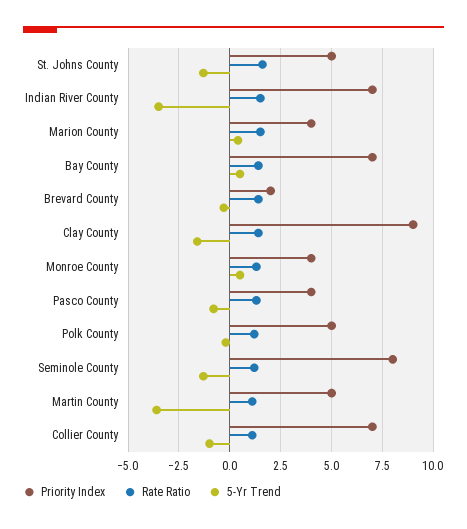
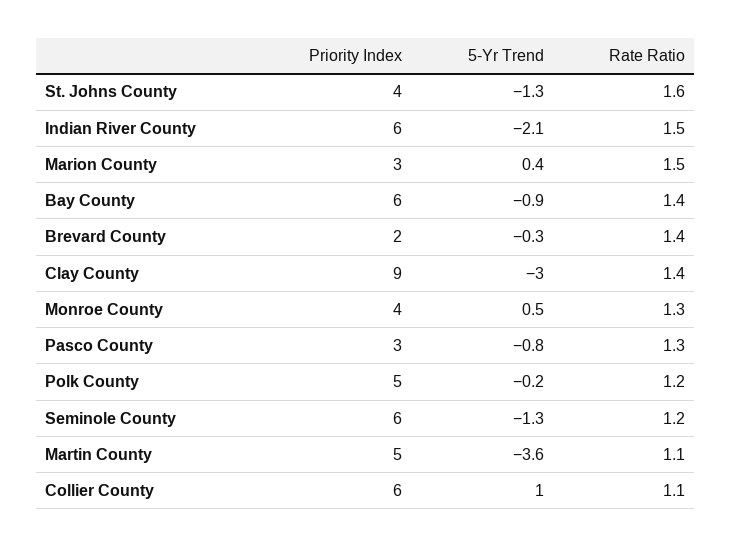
Priority Index, St. Johns County: 5 -> 4
Priority Index, Indian River County: 7 -> 6
5-Yr Trend, Indian River County: -3.5 -> -2.1
Priority Index, Marion County: 4 -> 3
Priority Index, Bay County: 7 -> 6
5-Yr Trend, Bay County: 0.5 -> -0.9
5-Yr Trend, Clay County: -1.5 -> -3
Priority Index, Pasco County: 4 -> 3
Priority Index, Seminole County: 8 -> 6
Priority Index, Collier County: 7 -> 6
5-Yr Trend, Collier County: -1 -> 1

